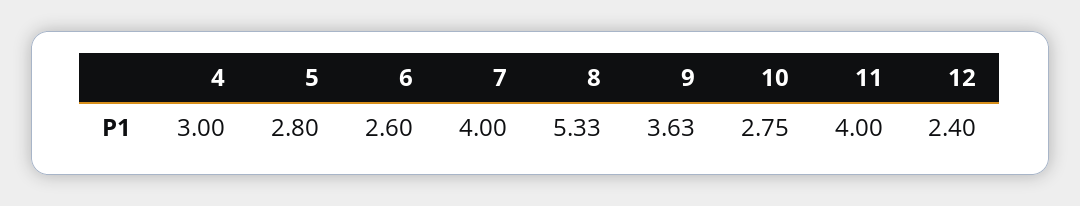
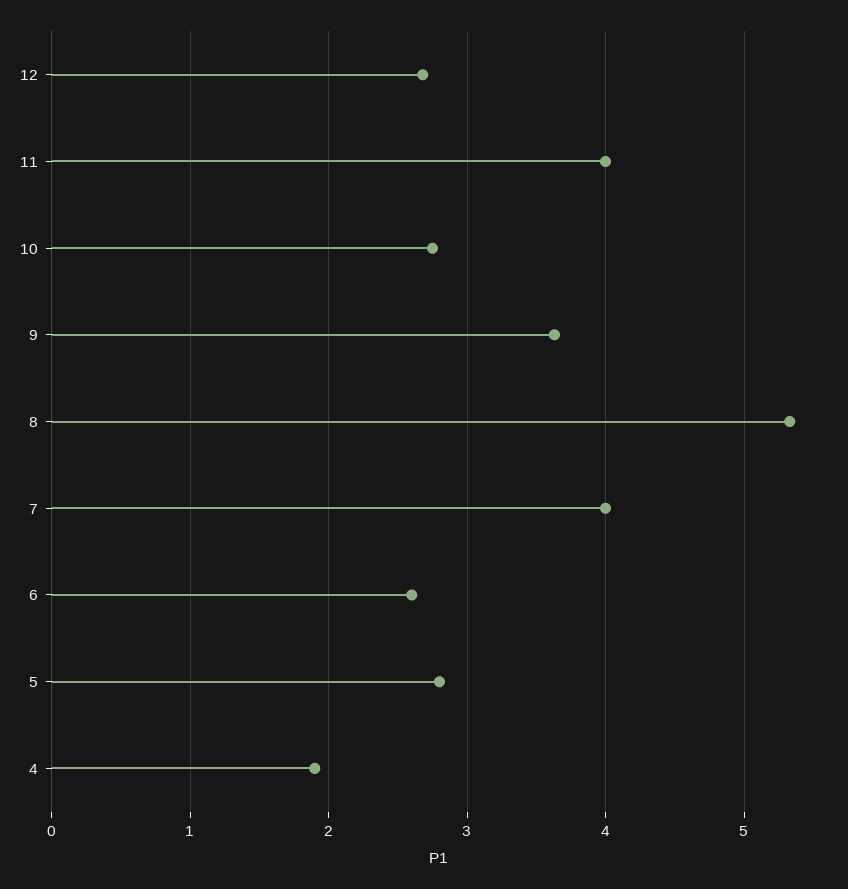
4: 3 -> 1.9
12: 2.4 -> 2.7

